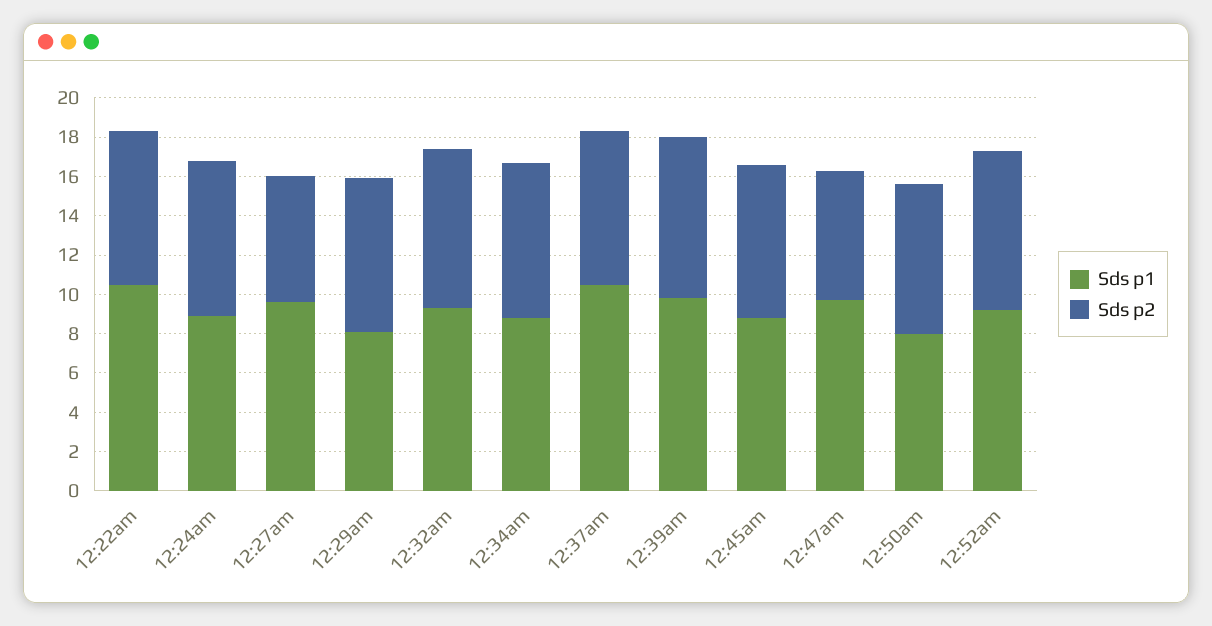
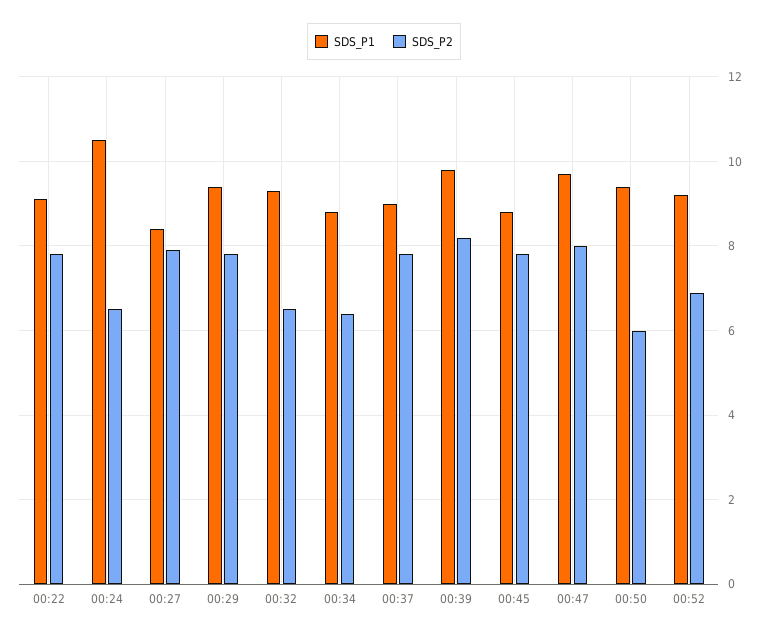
Sds p1, 12:22am: 10.5 -> 9
Sds p1, 12:24am: 9 -> 10.5
Sds p2, 12:24am: 8 -> 6.5
Sds p1, 12:27am: 9.5 -> 8.5
Sds p2, 12:27am: 6.5 -> 8
Sds p1, 12:29am: 8 -> 9.5
Sds p2, 12:32am: 8 -> 6.5
Sds p2, 12:34am: 8 -> 6.5
Sds p1, 12:37am: 10.5 -> 9
Sds p2, 12:47am: 6.5 -> 8
Sds p1, 12:50am: 8 -> 9.5
Sds p2, 12:50am: 7.5 -> 6
Sds p2, 12:52am: 8 -> 7

